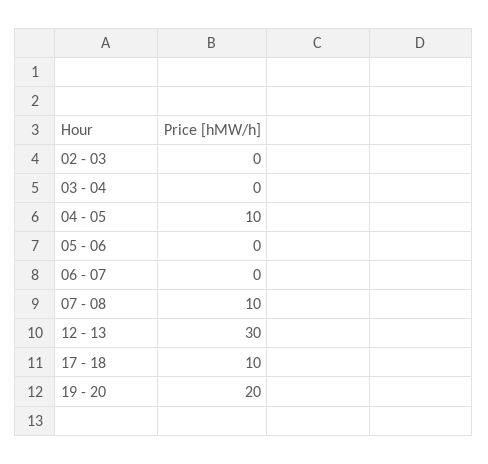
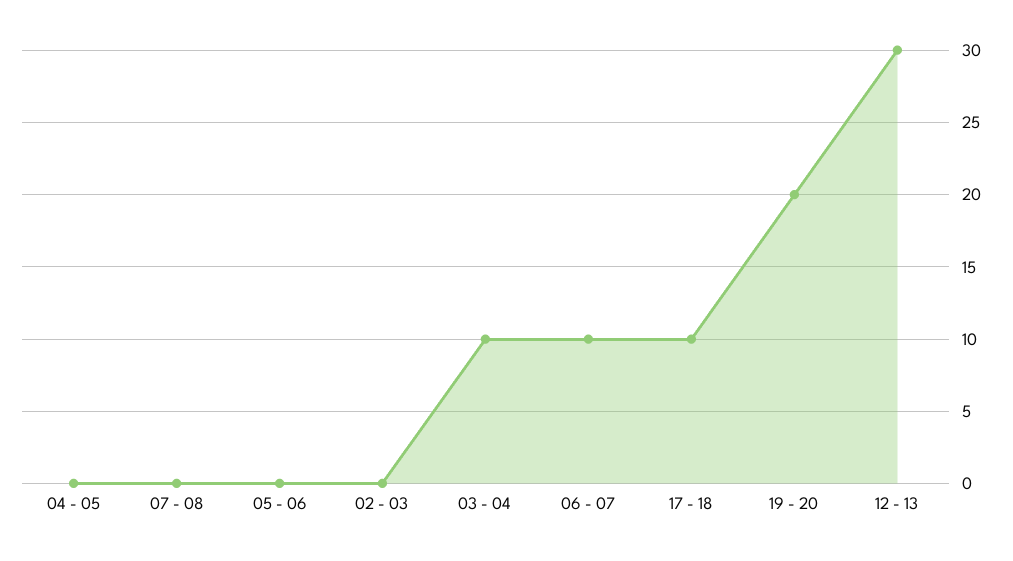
03 - 04: 0 -> 10
04 - 05: 10 -> 0
06 - 07: 0 -> 10
07 - 08: 10 -> 0

